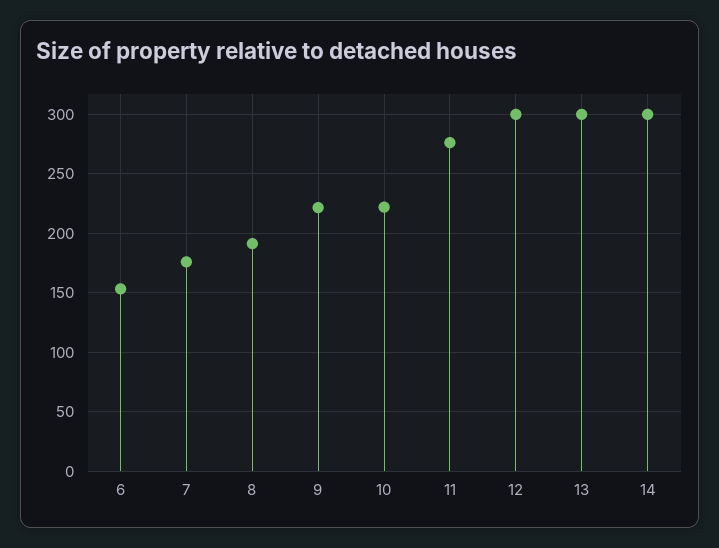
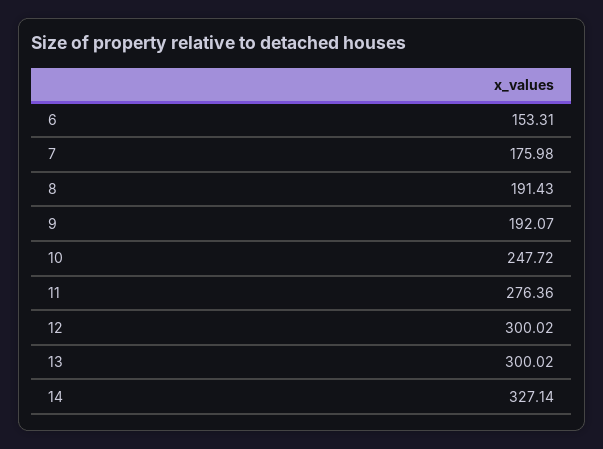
9: 220 -> 192.07
10: 220 -> 247.72
14: 300 -> 327.14

